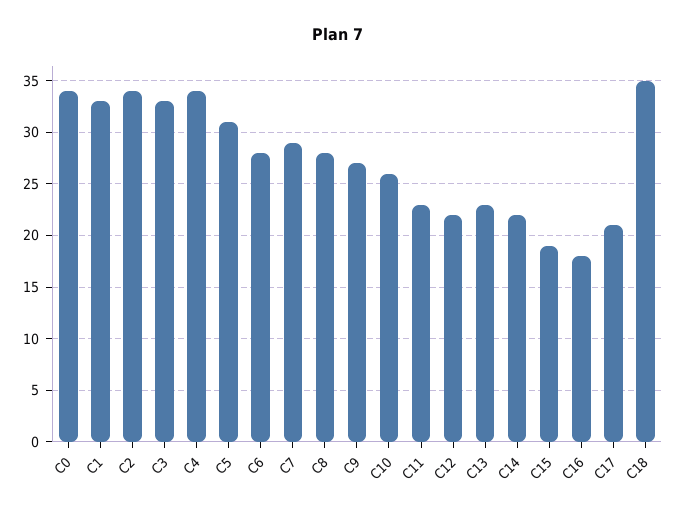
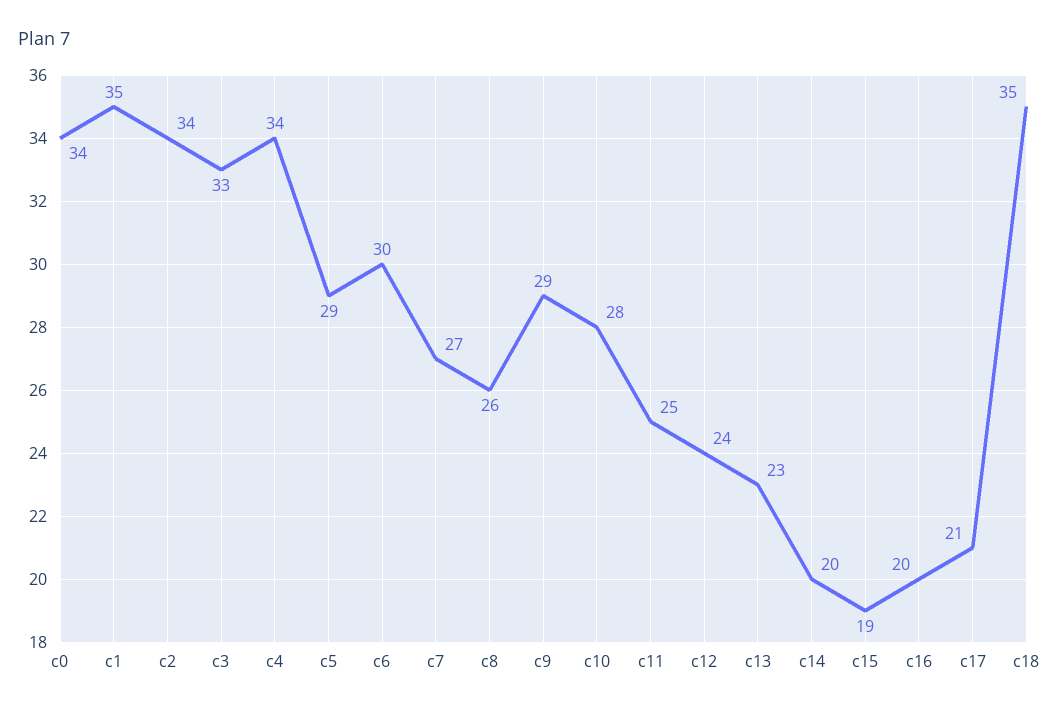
C1: 33 -> 35
C5: 31 -> 29
C6: 28 -> 30
C7: 29 -> 27
C8: 28 -> 26
C9: 27 -> 29
C10: 26 -> 28
C11: 23 -> 25
C12: 22 -> 24
C14: 22 -> 20
C16: 18 -> 20

